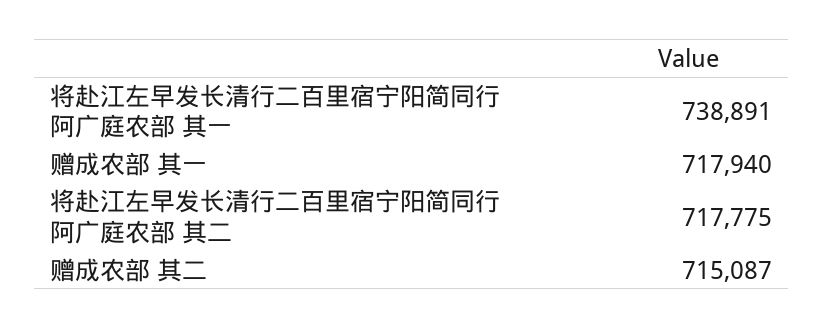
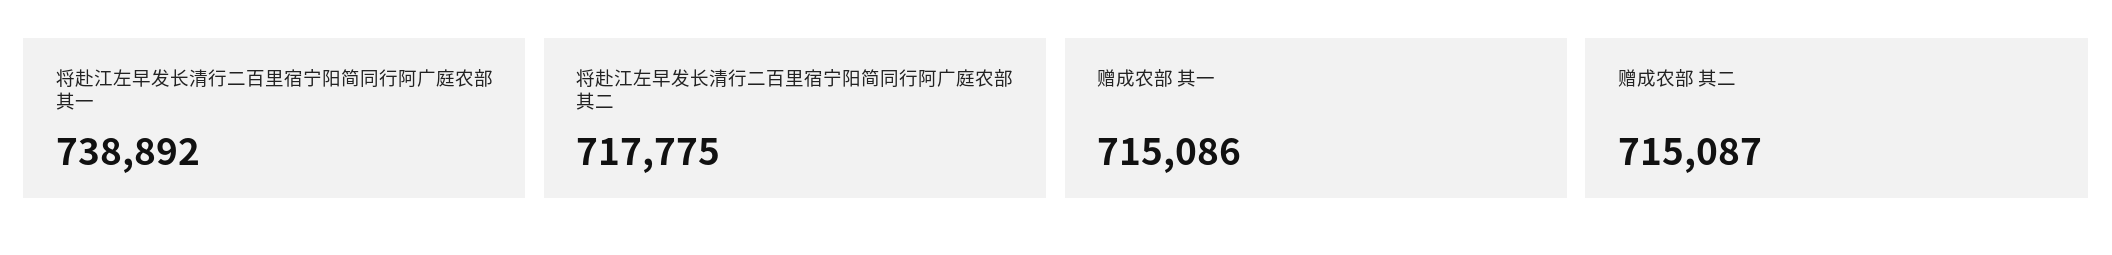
将赴江左早发长清行二百里宿宁阳简同行阿广庭农部 其一: 738891 -> 738892
赠成农部 其一: 717940 -> 715086

